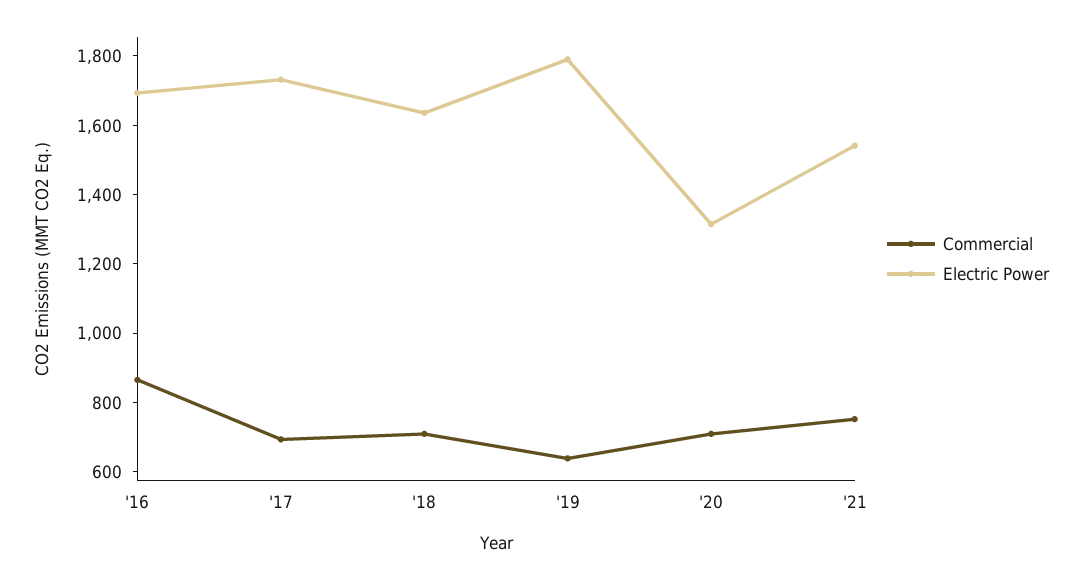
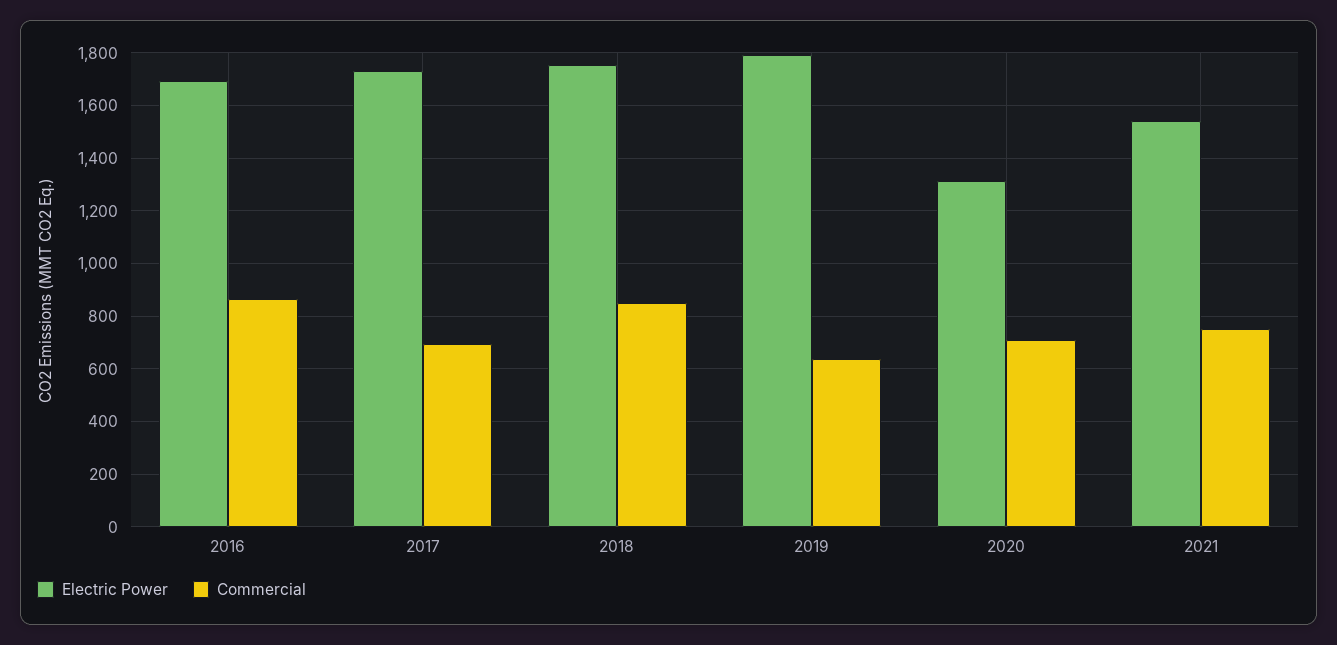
Commercial, '18: 700 -> 850
Electric Power, '18: 1650 -> 1750

